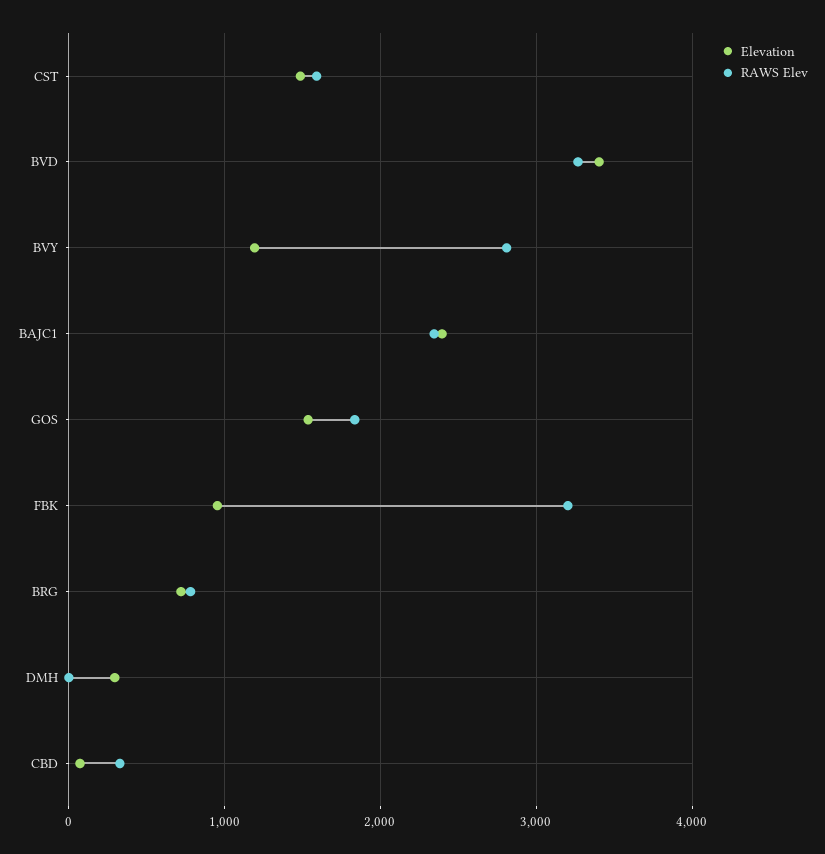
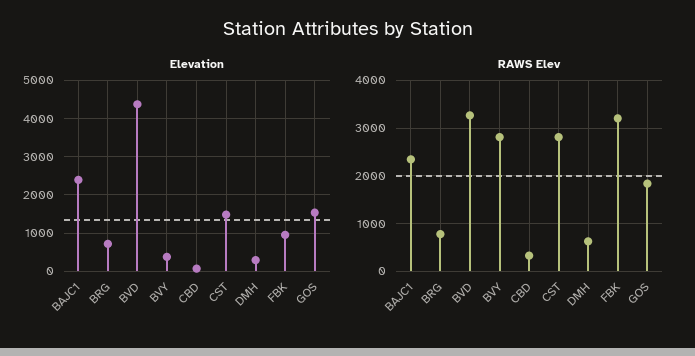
RAWS Elev, CST: 1600 -> 2800
Elevation, BVD: 3400 -> 4400
Elevation, BVY: 1200 -> 400
RAWS Elev, DMH: 0 -> 600

